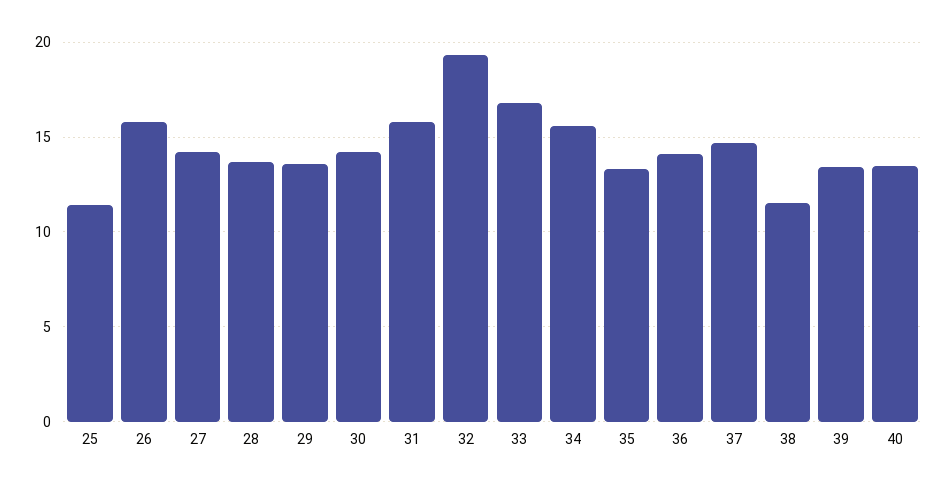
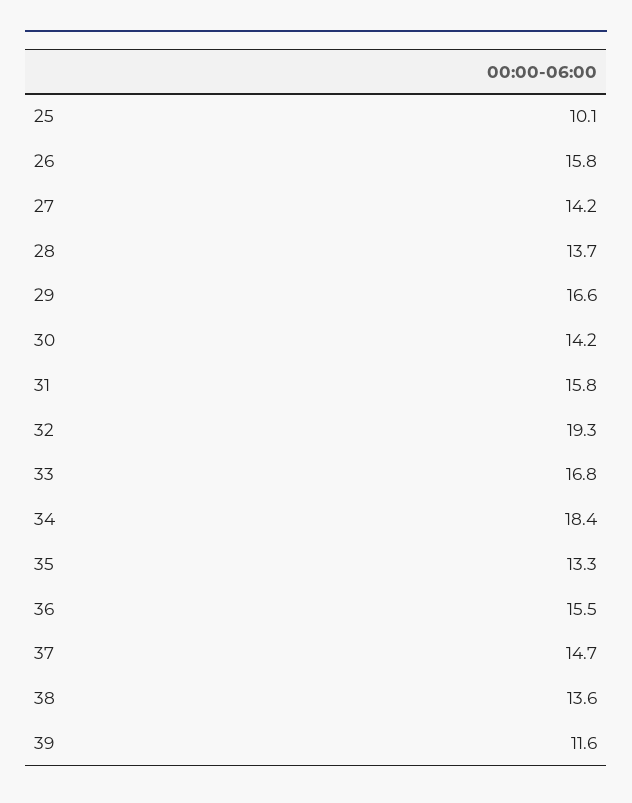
25: 11.5 -> 10.1
29: 13.5 -> 16.6
34: 15.5 -> 18.4
36: 14 -> 15.5
38: 11.5 -> 13.6
39: 13.5 -> 11.6
40: 13.5 -> none

